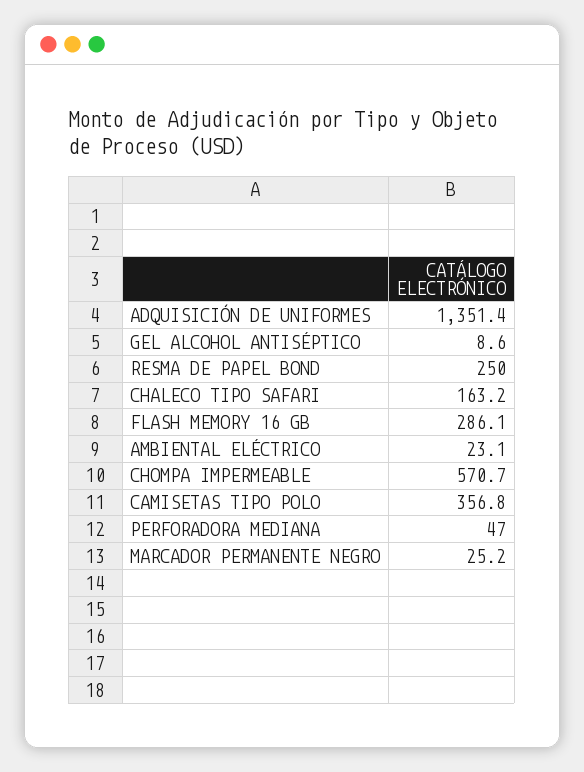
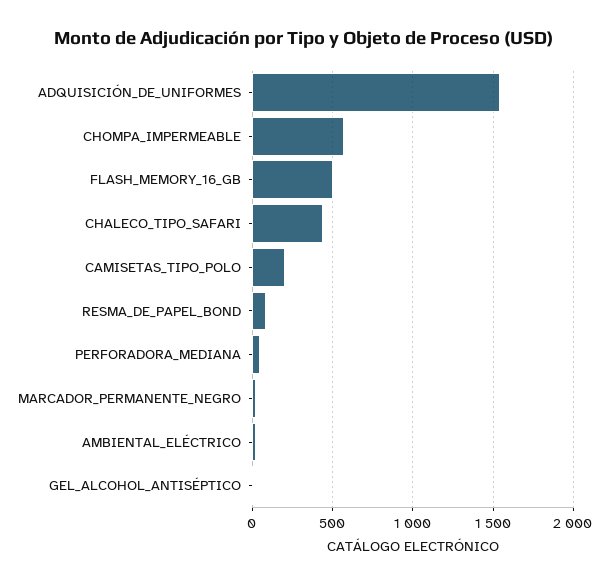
ADQUISICIÓN DE UNIFORMES: 1351.4 -> 1550
RESMA DE PAPEL BOND: 250 -> 100
CHALECO TIPO SAFARI: 163.2 -> 450
FLASH MEMORY 16 GB: 286.1 -> 500
CAMISETAS TIPO POLO: 356.8 -> 200

